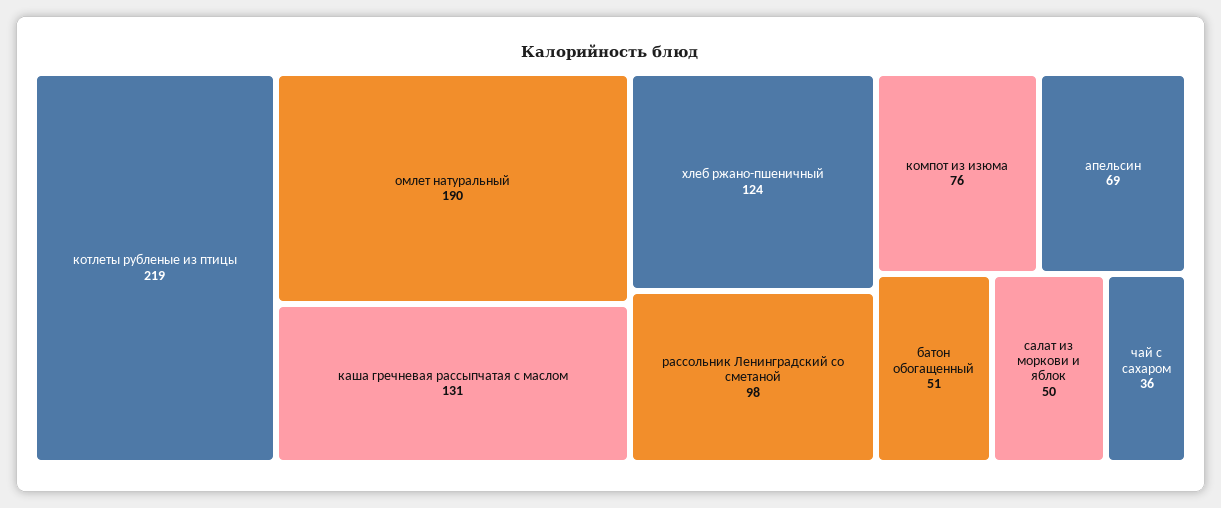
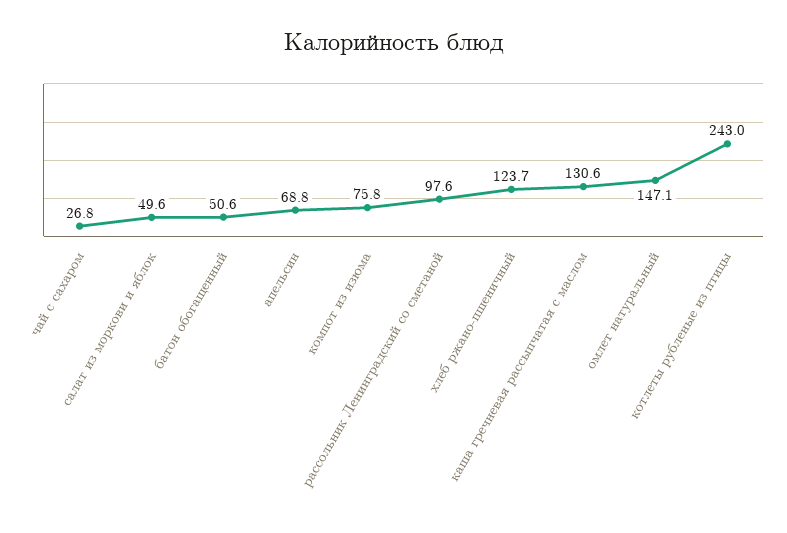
котлеты рубленые из птицы: 219 -> 243
омлет натуральный: 190 -> 147.1
чай с сахаром: 36 -> 26.8

